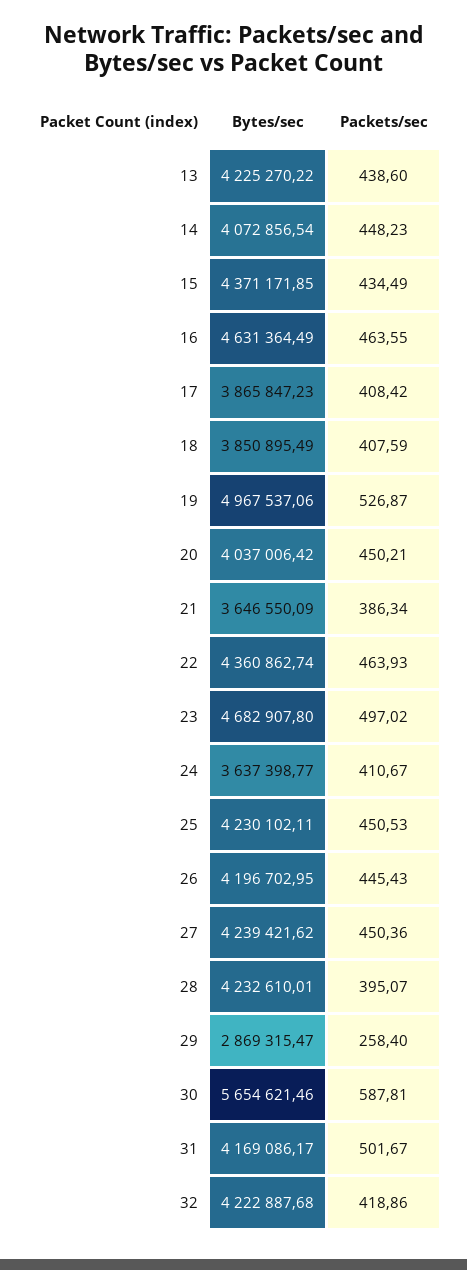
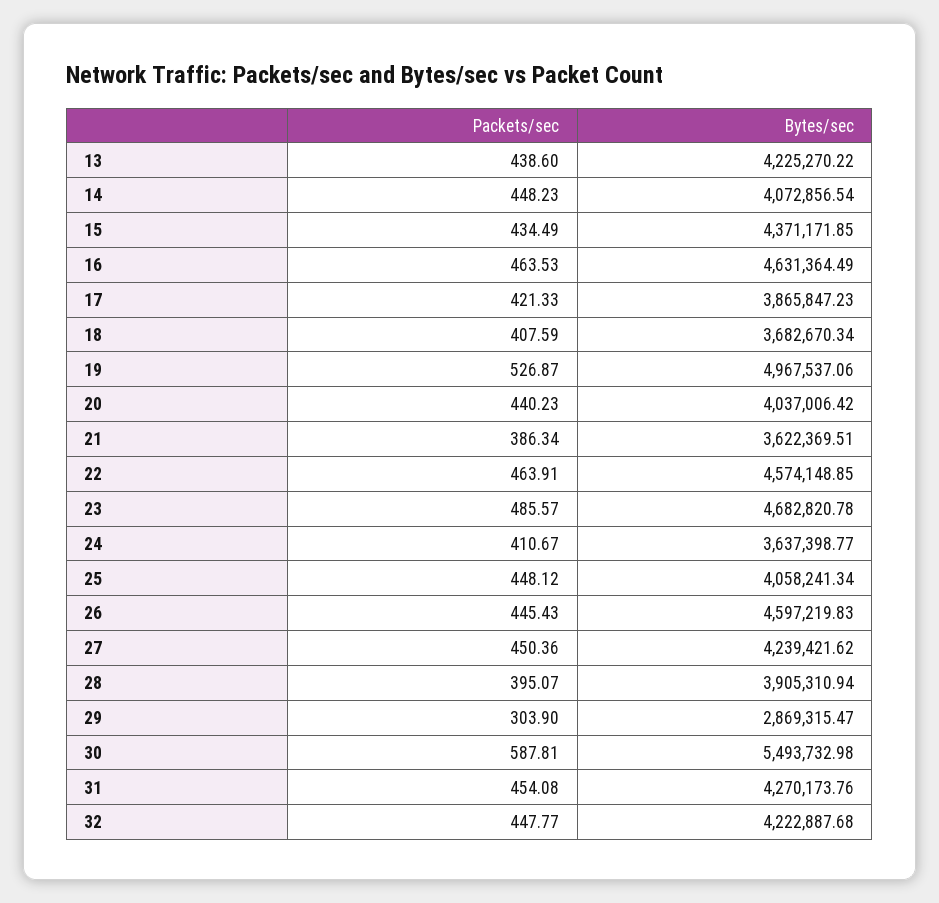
Packets/sec, 16: 463.55 -> 463.53
Packets/sec, 17: 408.42 -> 421.33
Bytes/sec, 18: 3850895.49 -> 3682670.34
Packets/sec, 20: 450.21 -> 440.23
Bytes/sec, 21: 3646550.09 -> 3622369.51
Bytes/sec, 22: 4360862.74 -> 4574148.85
Packets/sec, 22: 463.93 -> 463.91
Bytes/sec, 23: 4682907.8 -> 4682820.78
Packets/sec, 23: 497.02 -> 485.57
Bytes/sec, 25: 4230102.11 -> 4058241.34
Packets/sec, 25: 450.53 -> 448.12
Bytes/sec, 26: 4196702.95 -> 4597219.83
Bytes/sec, 28: 4232610.01 -> 3905310.94
Packets/sec, 29: 258.4 -> 303.9
Bytes/sec, 30: 5654621.46 -> 5493732.98
Bytes/sec, 31: 4169086.17 -> 4270173.76
Packets/sec, 31: 501.67 -> 454.08
Packets/sec, 32: 418.86 -> 447.77

